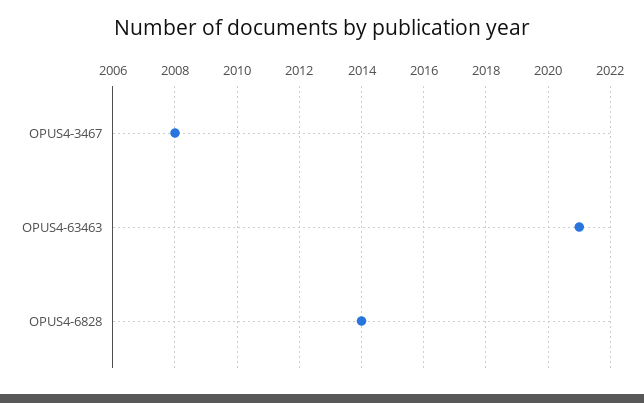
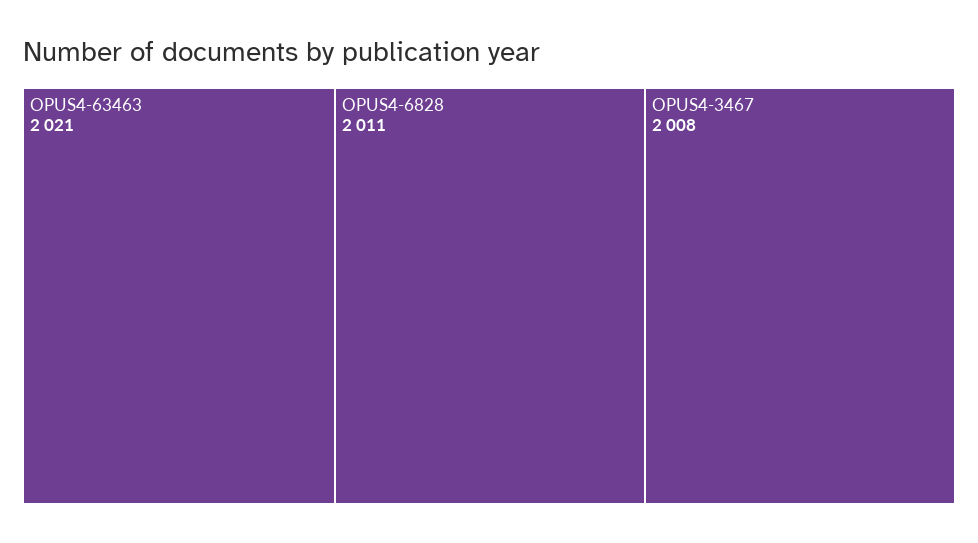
OPUS4-6828: 2014 -> 2011

